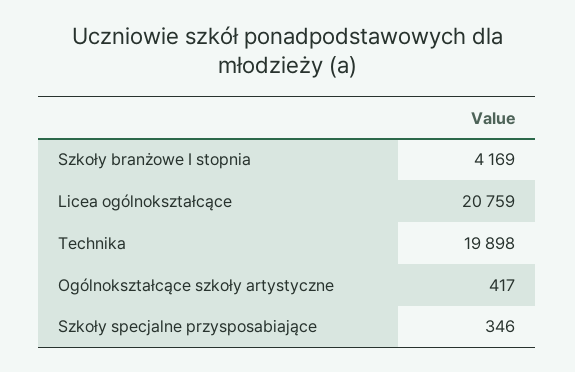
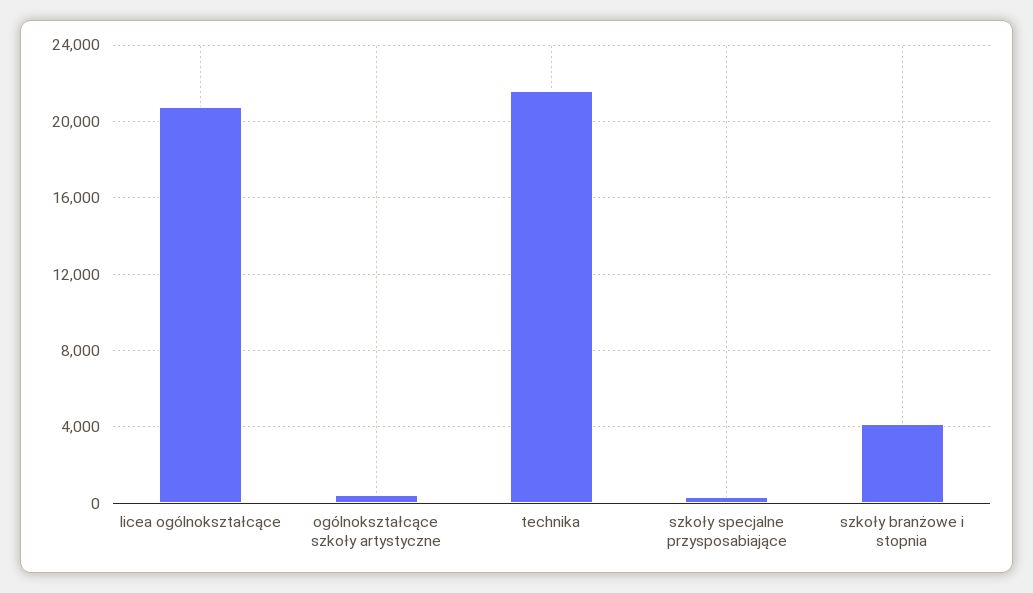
Technika: 19898 -> 21500

